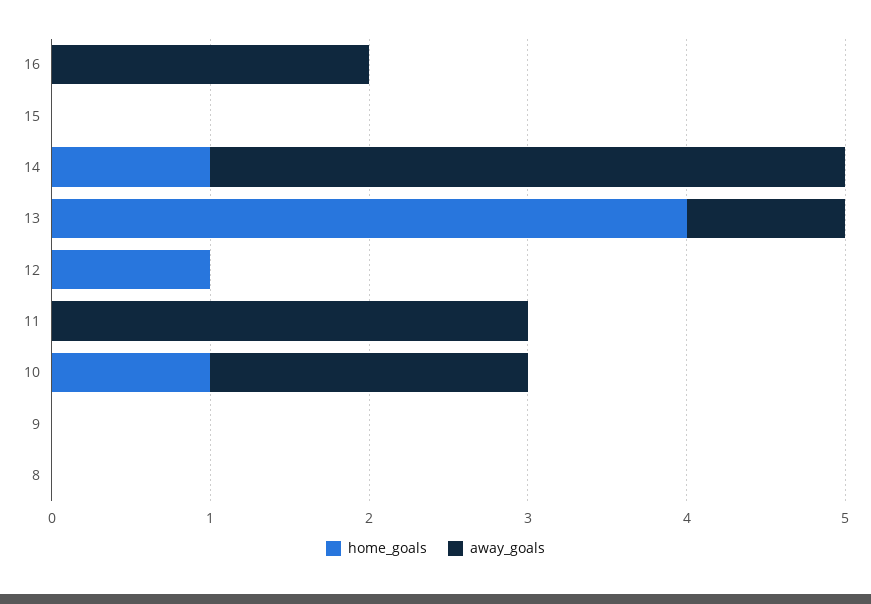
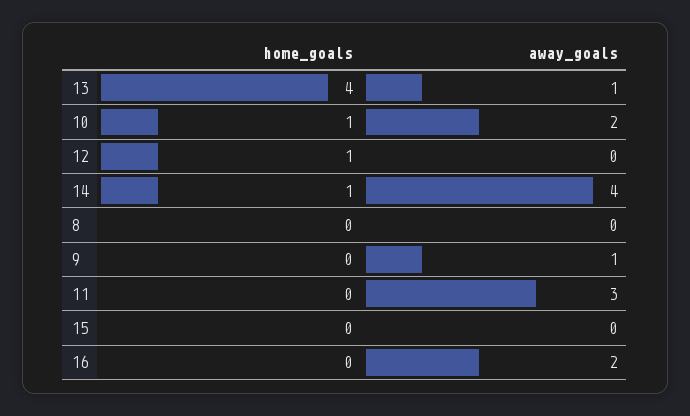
away_goals, 9: 0 -> 1

